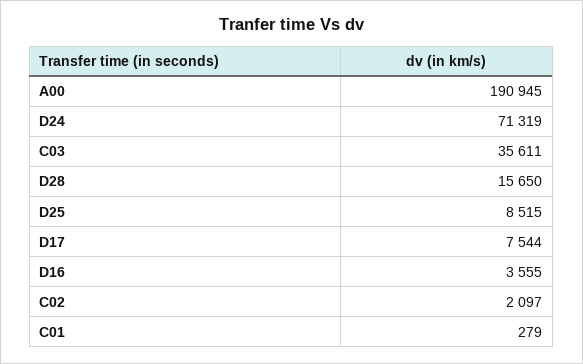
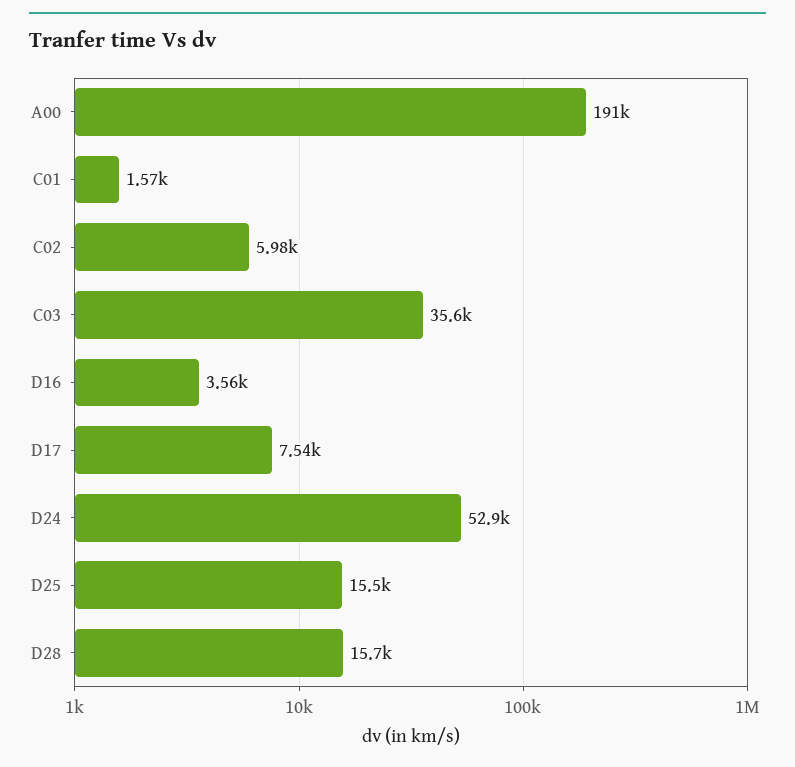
D24: 71319 -> 52900
D25: 8515 -> 15500
C02: 2097 -> 5980
C01: 279 -> 1570

